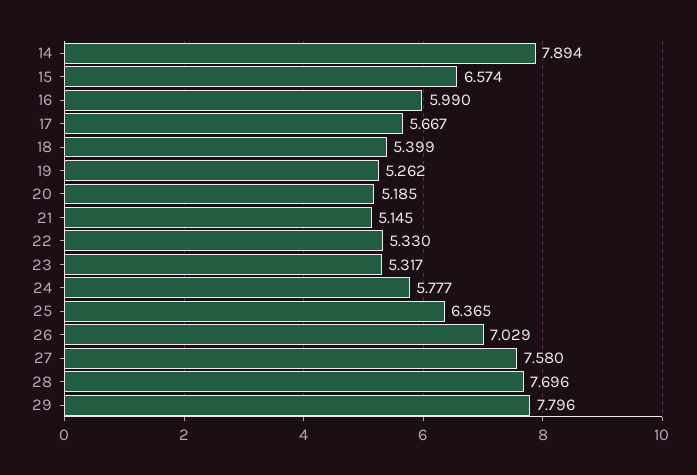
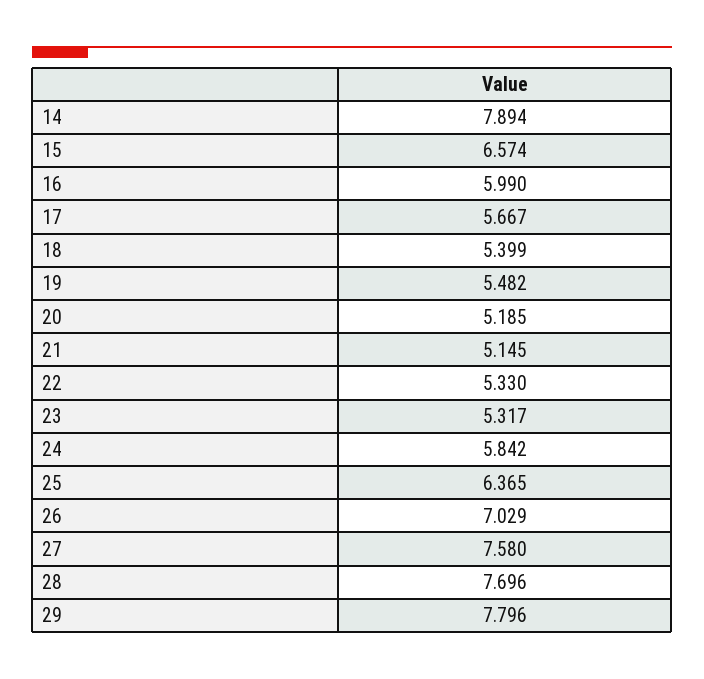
19: 5.262 -> 5.482
24: 5.777 -> 5.842

